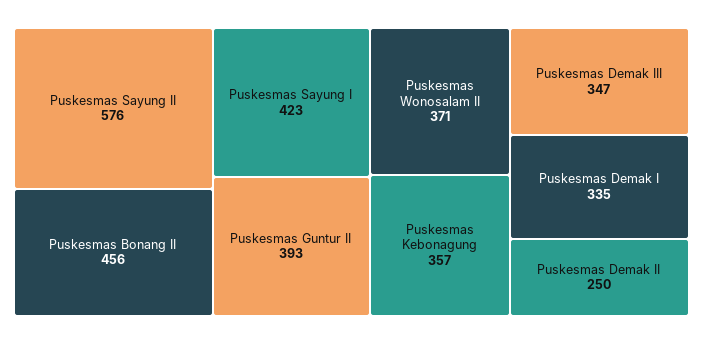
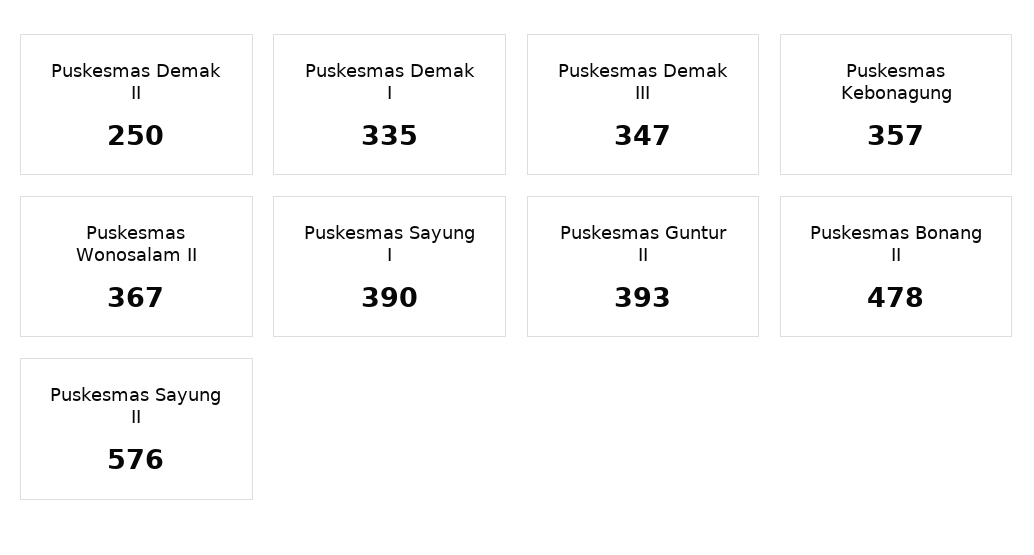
Puskesmas Bonang II: 456 -> 478
Puskesmas Sayung I: 423 -> 390
Puskesmas Wonosalam II: 371 -> 367

